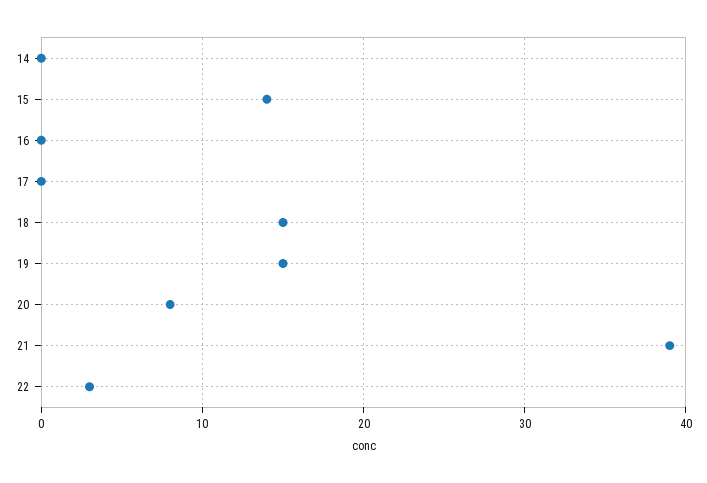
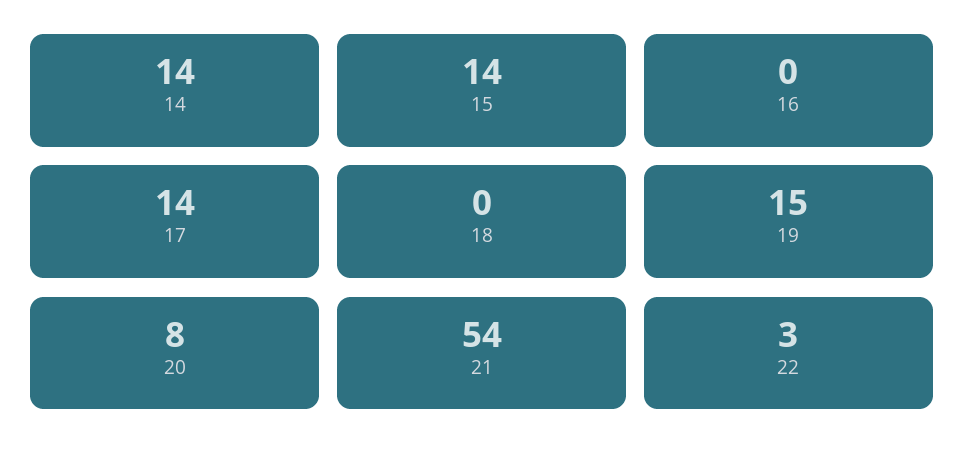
14: 0 -> 14
17: 0 -> 14
18: 15 -> 0
21: 39 -> 54

